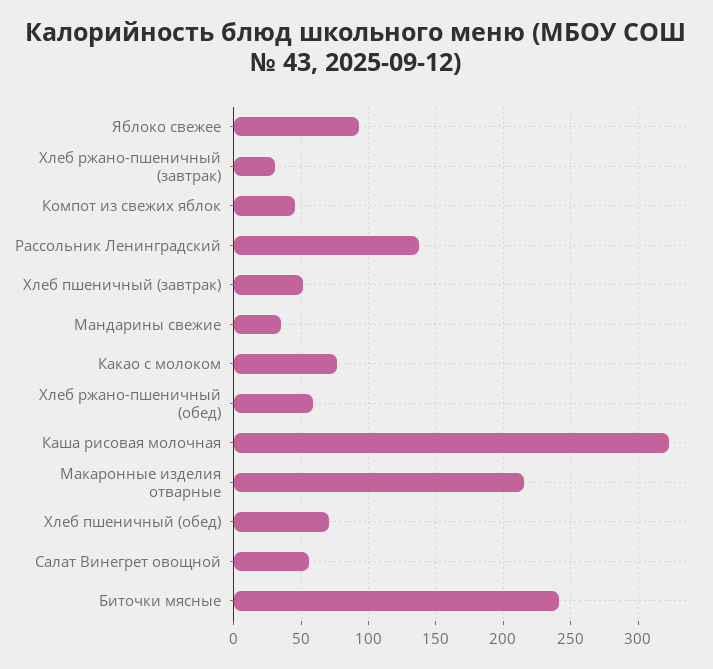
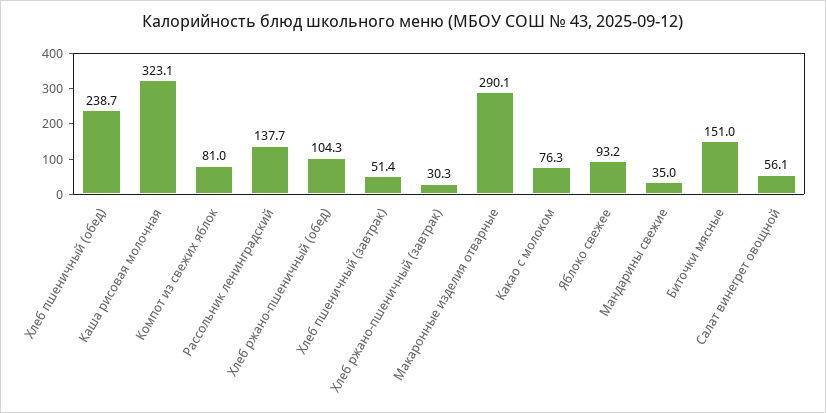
Компот из свежих яблок: 45 -> 81
Хлеб ржано-пшеничный (обед): 60 -> 104.3
Макаронные изделия отварные: 215 -> 290.1
Хлеб пшеничный (обед): 70 -> 238.7
Биточки мясные: 240 -> 151

